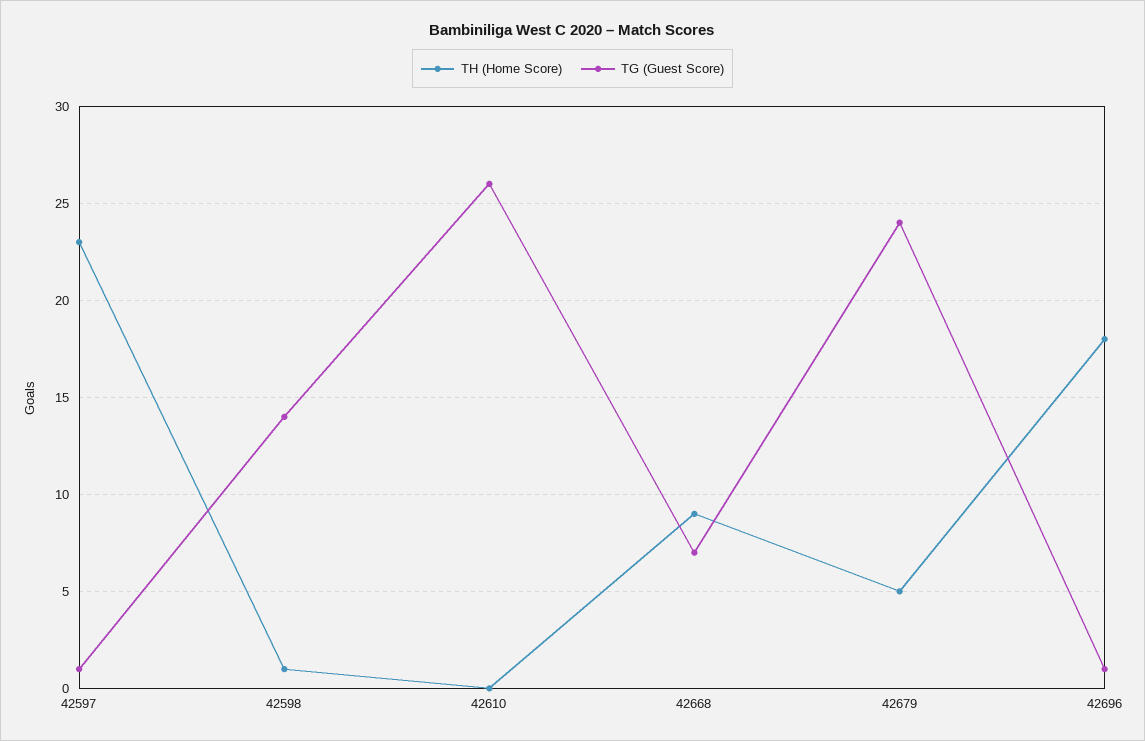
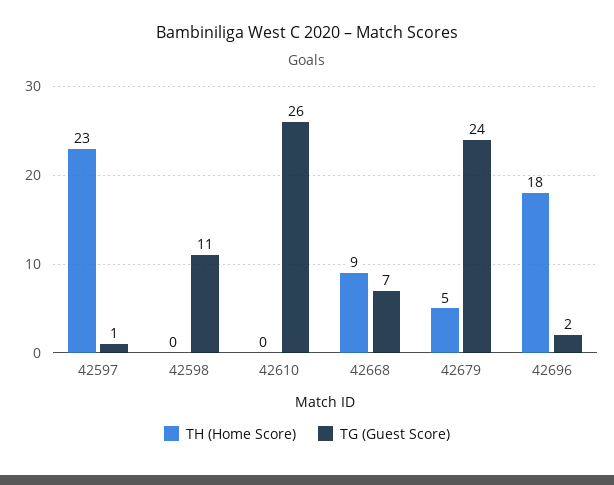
TH (Home Score), 42598: 1 -> 0
TG (Guest Score), 42598: 14 -> 11
TG (Guest Score), 42696: 1 -> 2

